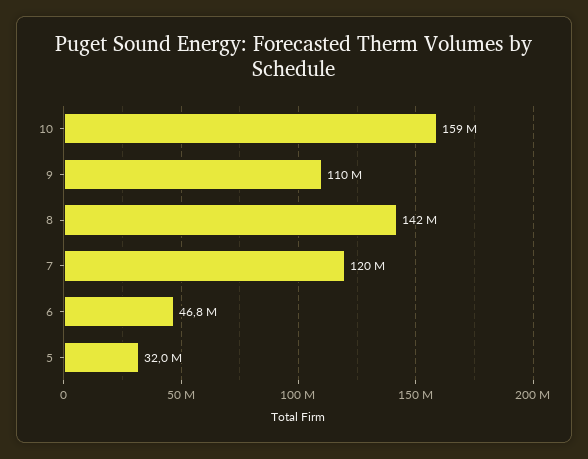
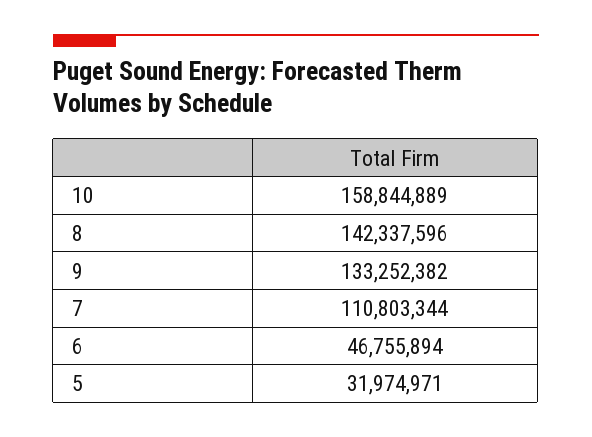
9: 110000000 -> 133252382
7: 120000000 -> 110803344

